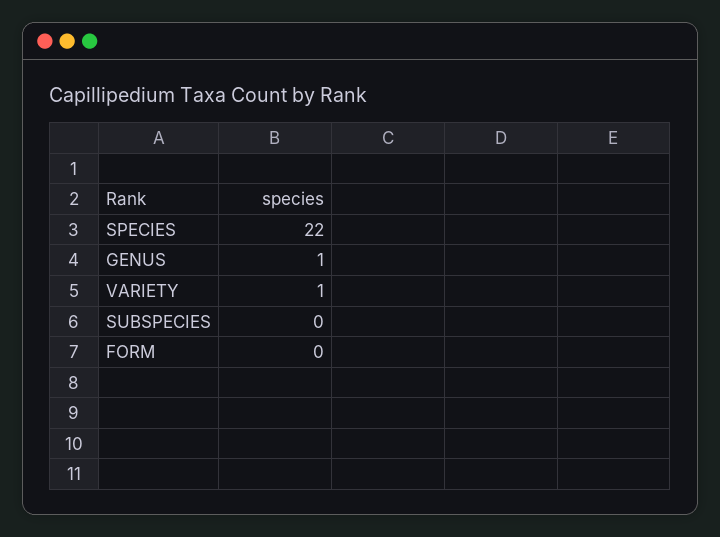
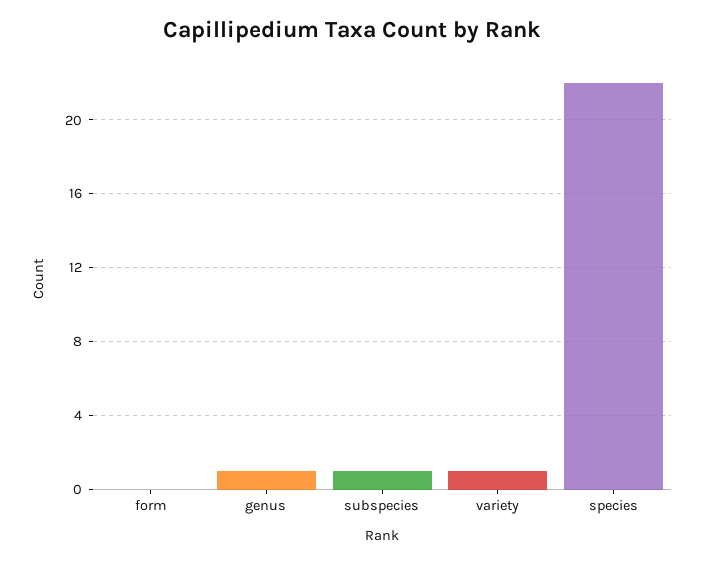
SUBSPECIES: 0 -> 1

